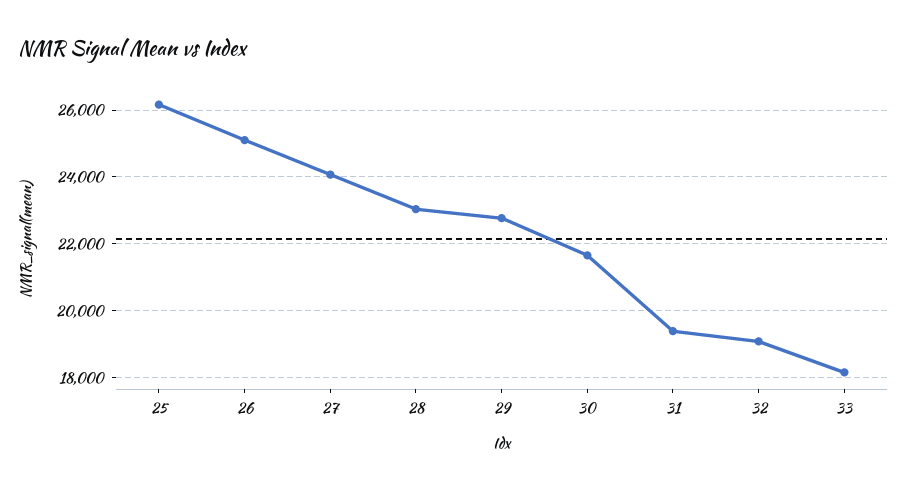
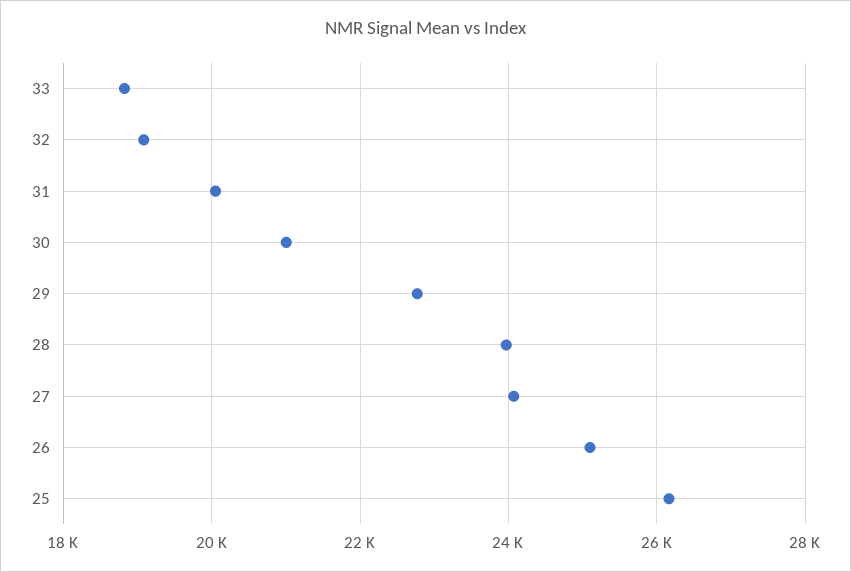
28: 23000 -> 24000
30: 21600 -> 21000
31: 19400 -> 20000
33: 18200 -> 18800

